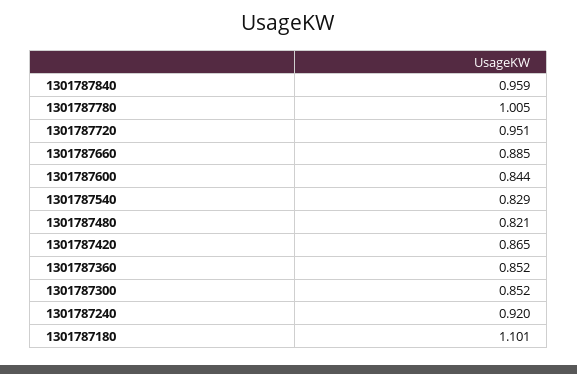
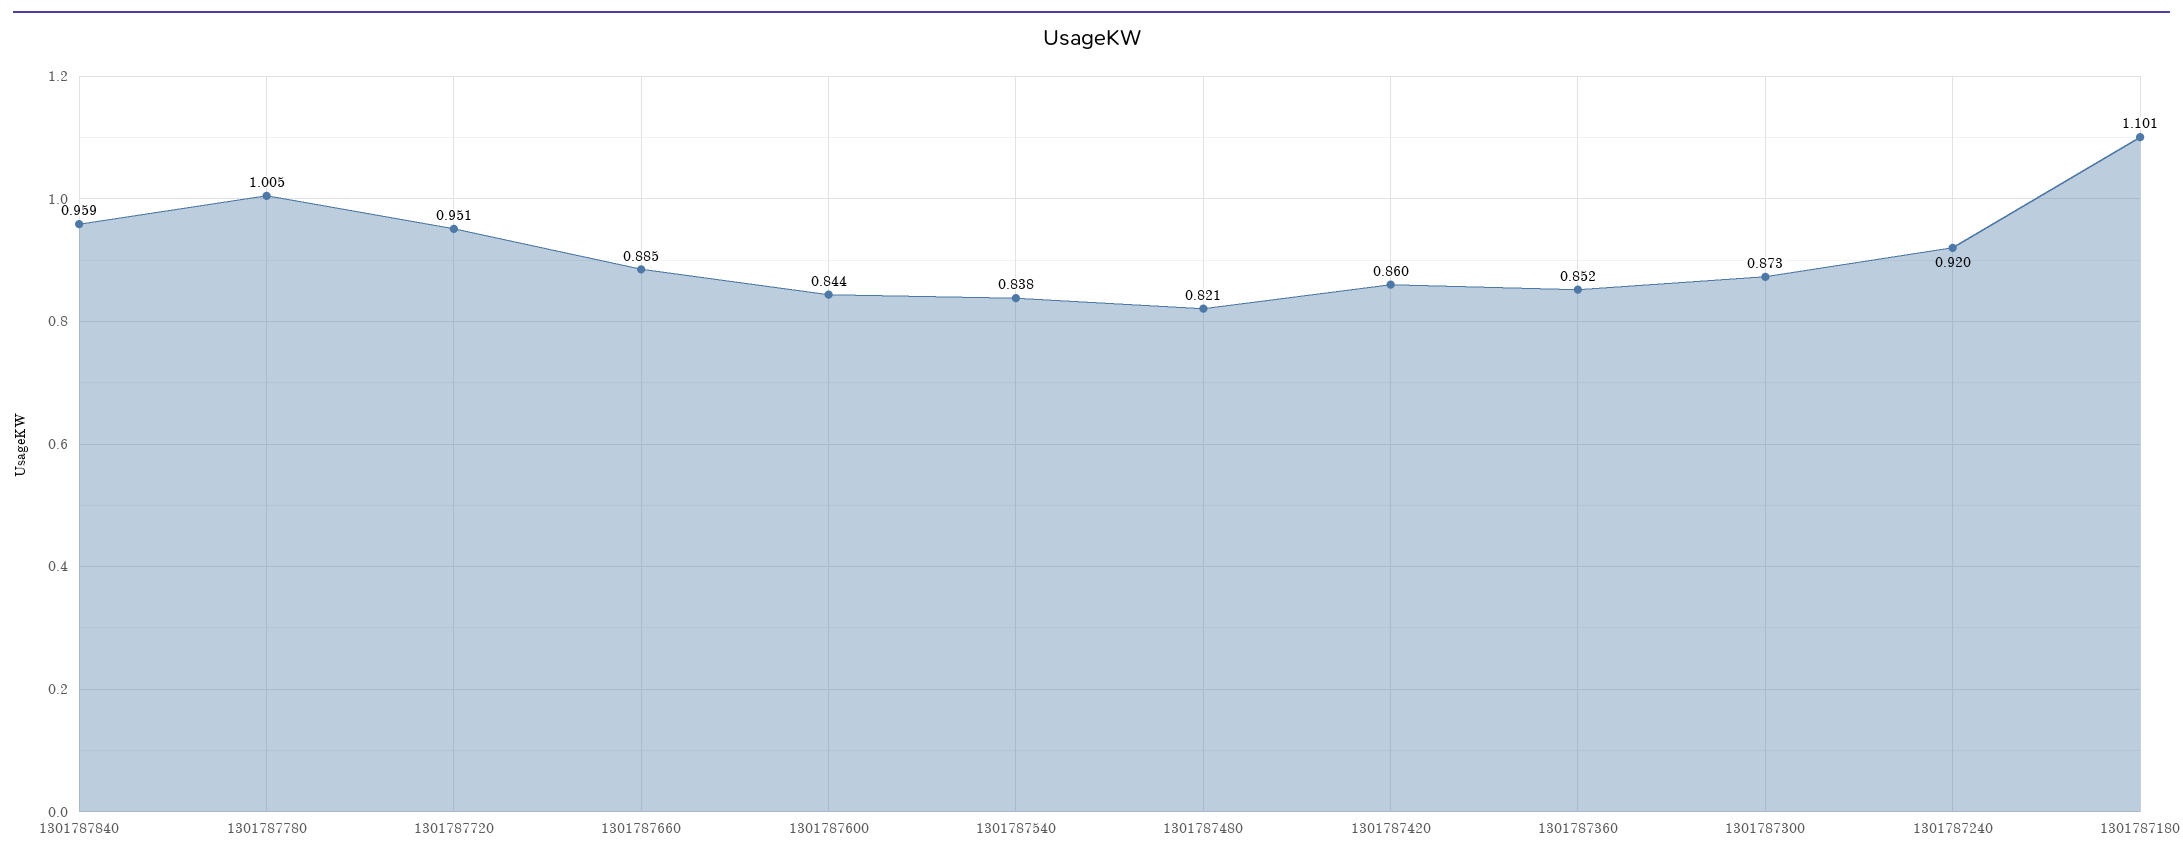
1301787540: 0.829 -> 0.838
1301787420: 0.865 -> 0.86
1301787300: 0.852 -> 0.873

